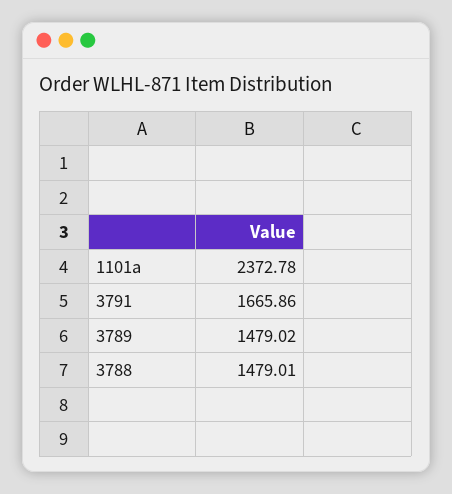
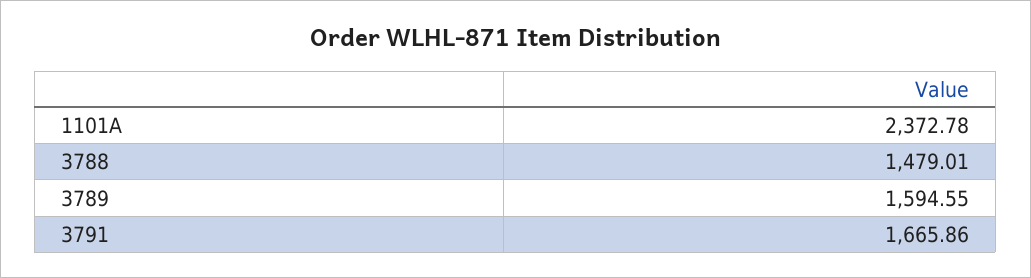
3789: 1479.02 -> 1594.55

